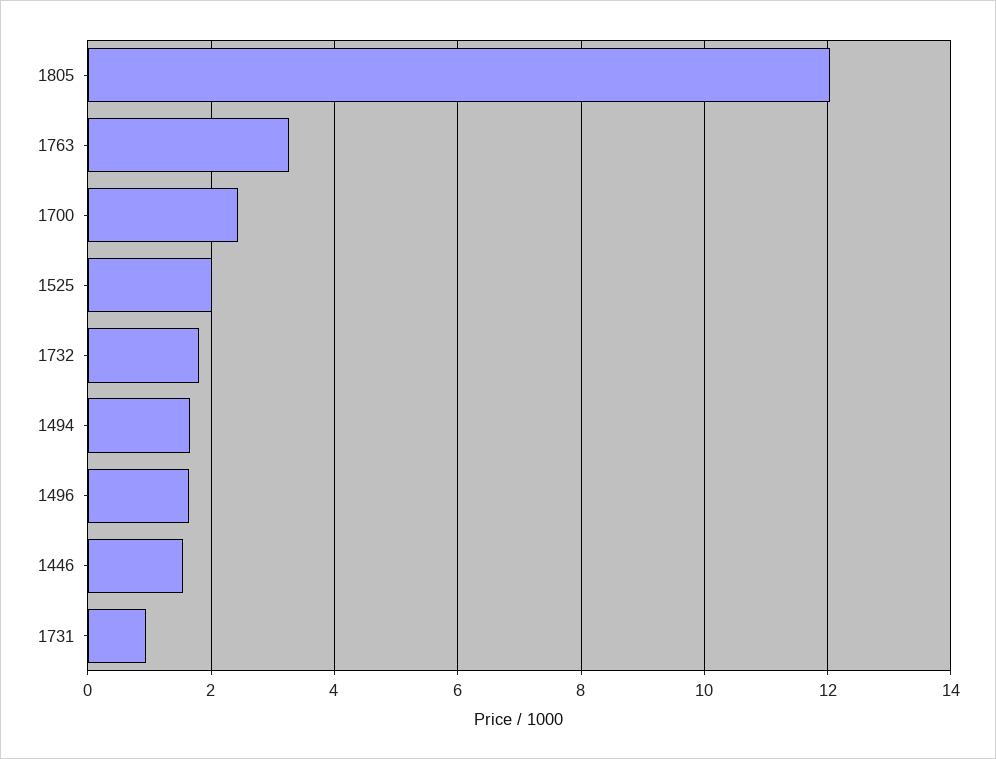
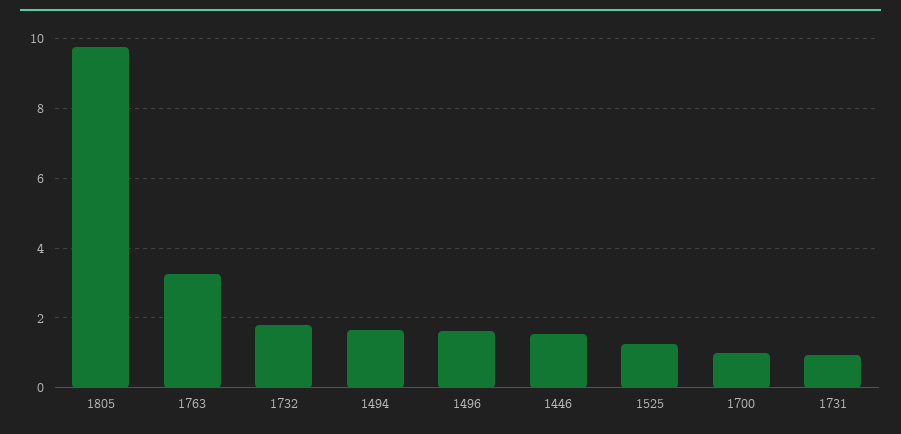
1805: 12 -> 9.8
1700: 2.4 -> 1
1525: 2 -> 1.2

